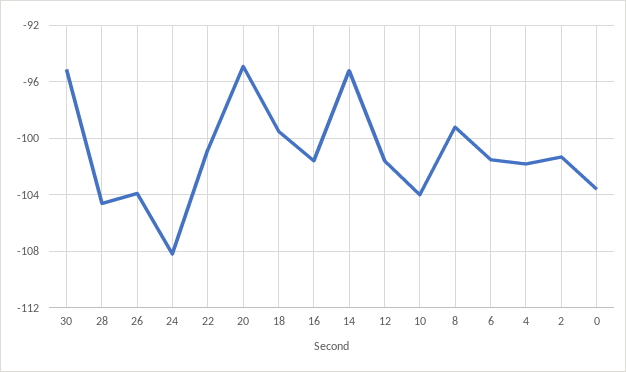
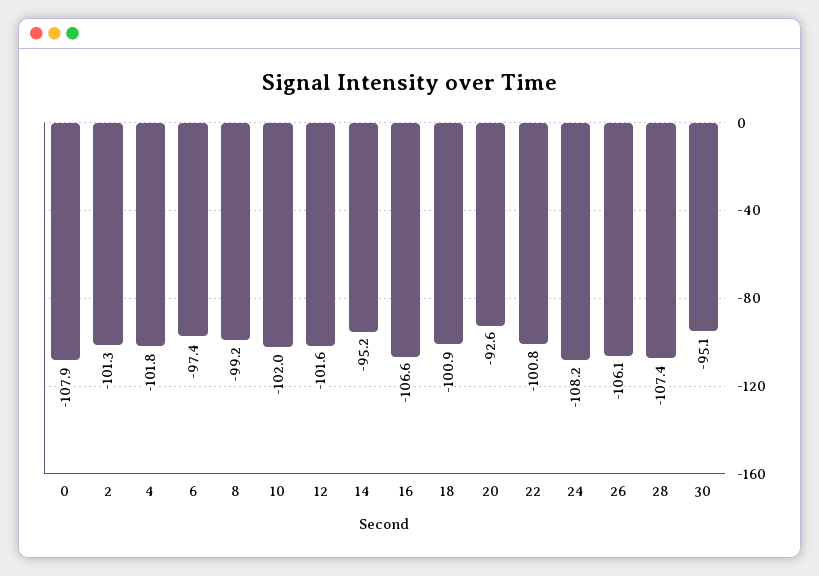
28: -104.5 -> -107.4
26: -104 -> -106.1
20: -95 -> -92.6
18: -99.5 -> -100.9
16: -101.5 -> -106.6
10: -104 -> -102
6: -101.5 -> -97.4
0: -103.5 -> -107.9

